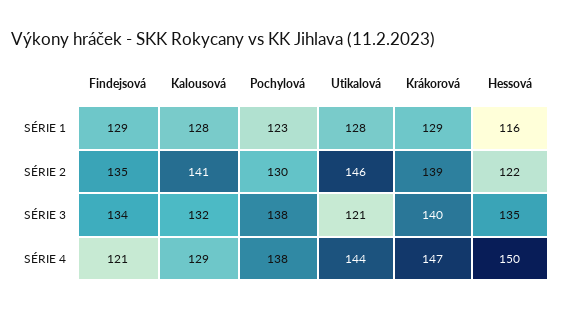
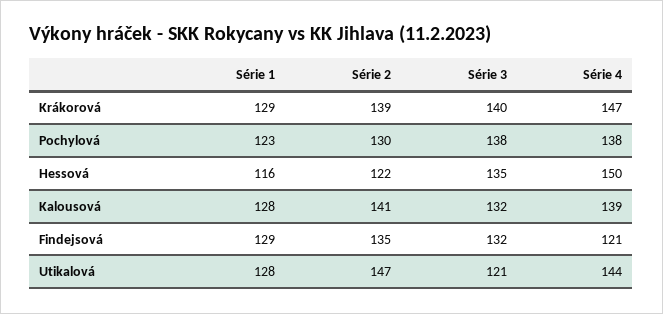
Utikalová, SÉRIE 2: 146 -> 147
Findejsová, SÉRIE 3: 134 -> 132
Kalousová, SÉRIE 4: 129 -> 139

